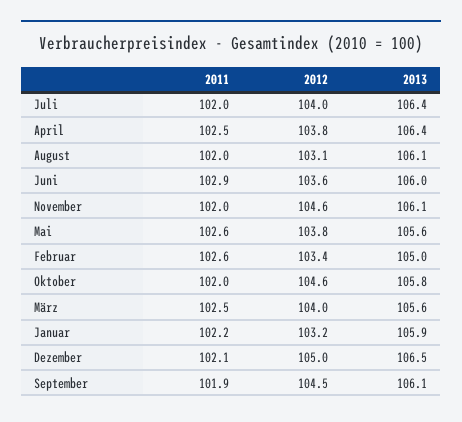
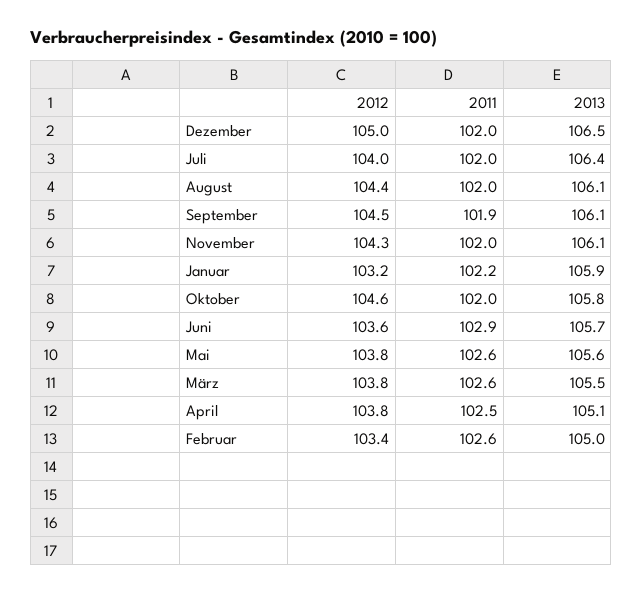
2013, April: 106.4 -> 105.1
2012, August: 103.1 -> 104.4
2013, Juni: 106 -> 105.7
2012, November: 104.6 -> 104.3
2011, März: 102.5 -> 102.6
2012, März: 104 -> 103.8
2013, März: 105.6 -> 105.5
2011, Dezember: 102.1 -> 102

